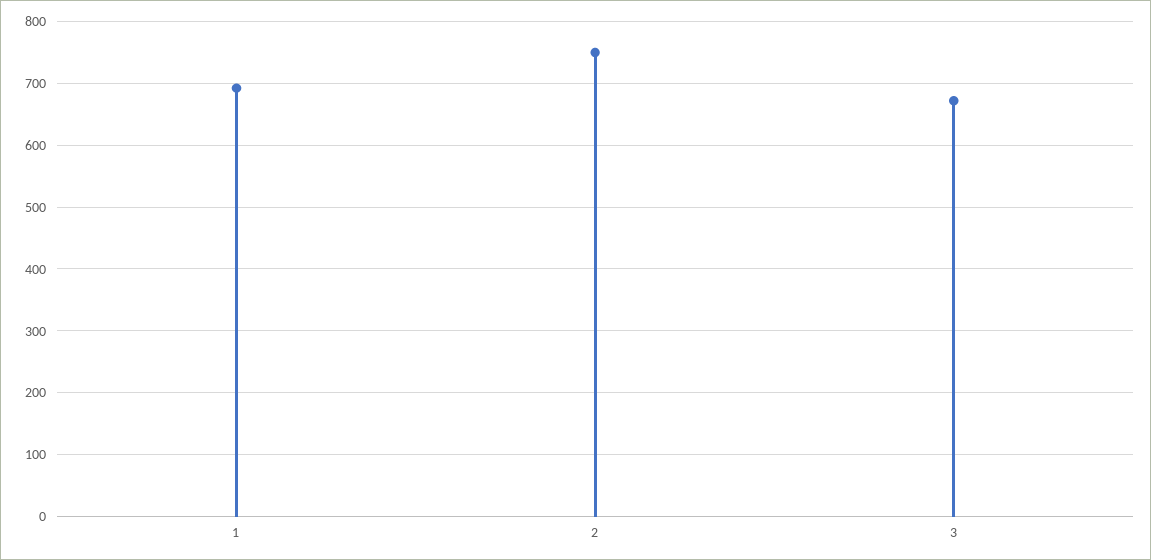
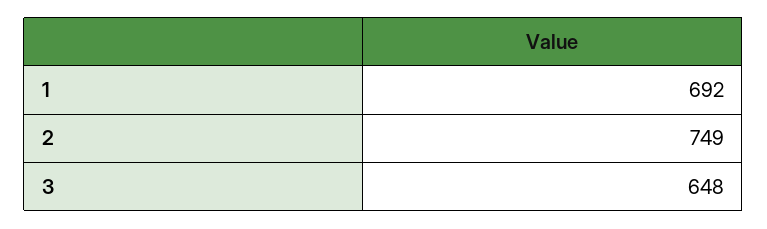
3: 670 -> 648

